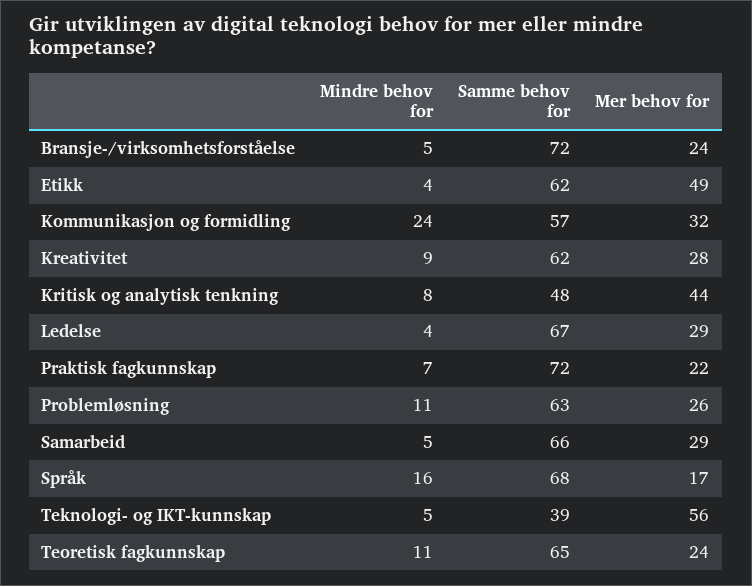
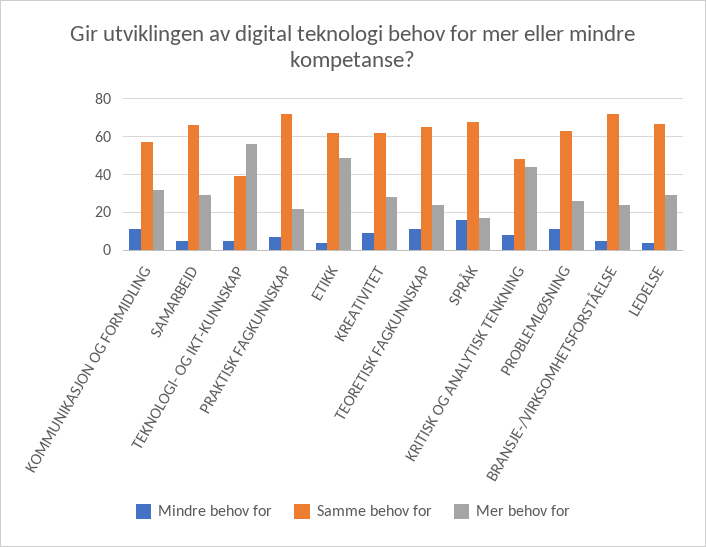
Mindre behov for, Kommunikasjon og formidling: 24 -> 10

